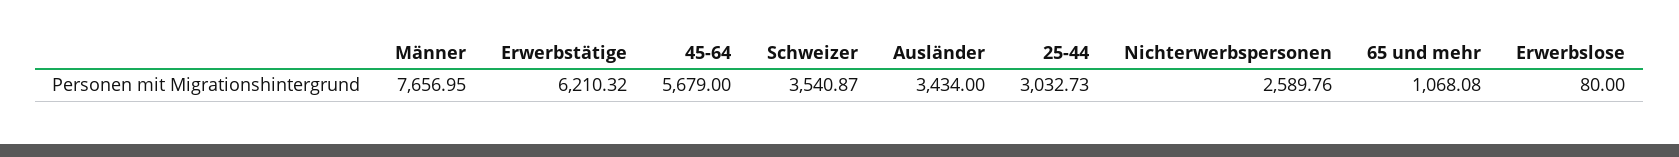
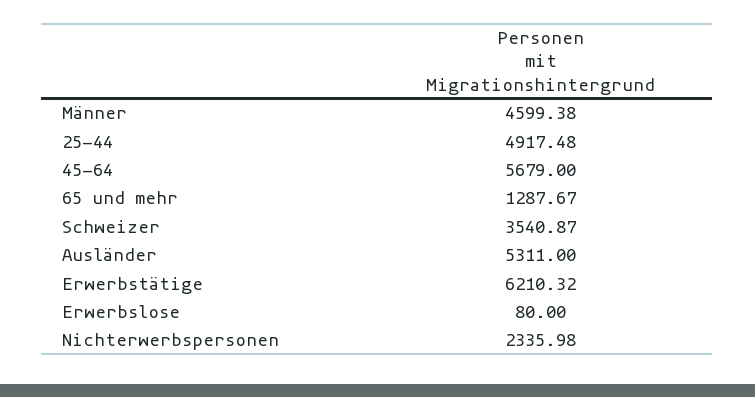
Männer: 7656.95 -> 4599.38
Ausländer: 3434 -> 5311
25-44: 3032.73 -> 4917.48
Nichterwerbspersonen: 2589.76 -> 2335.98
65 und mehr: 1068.08 -> 1287.67

